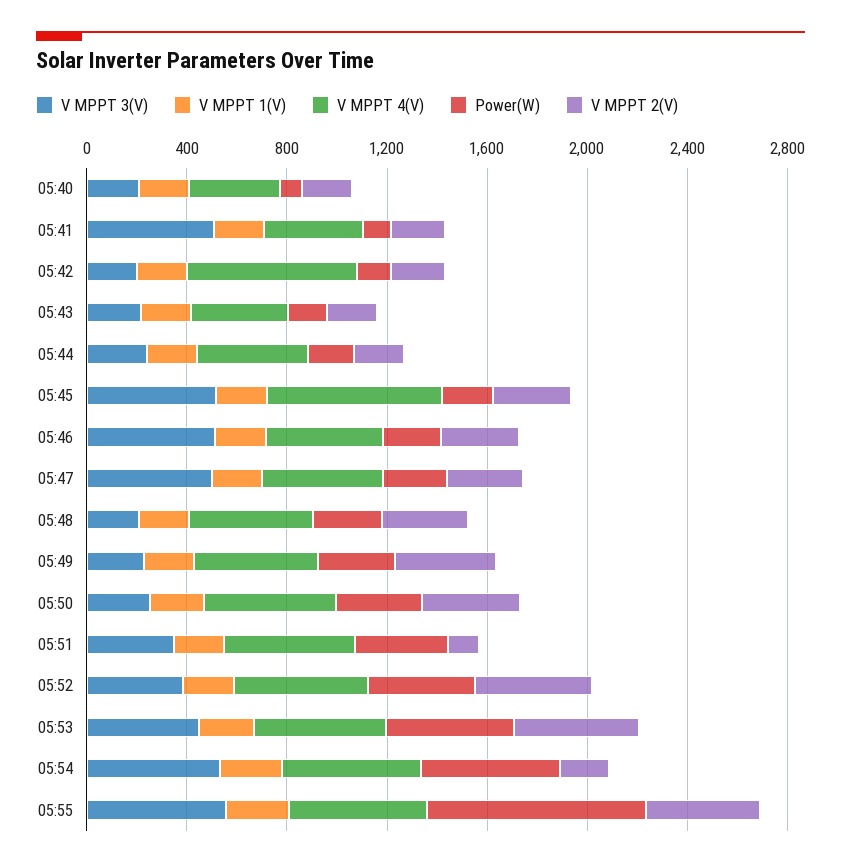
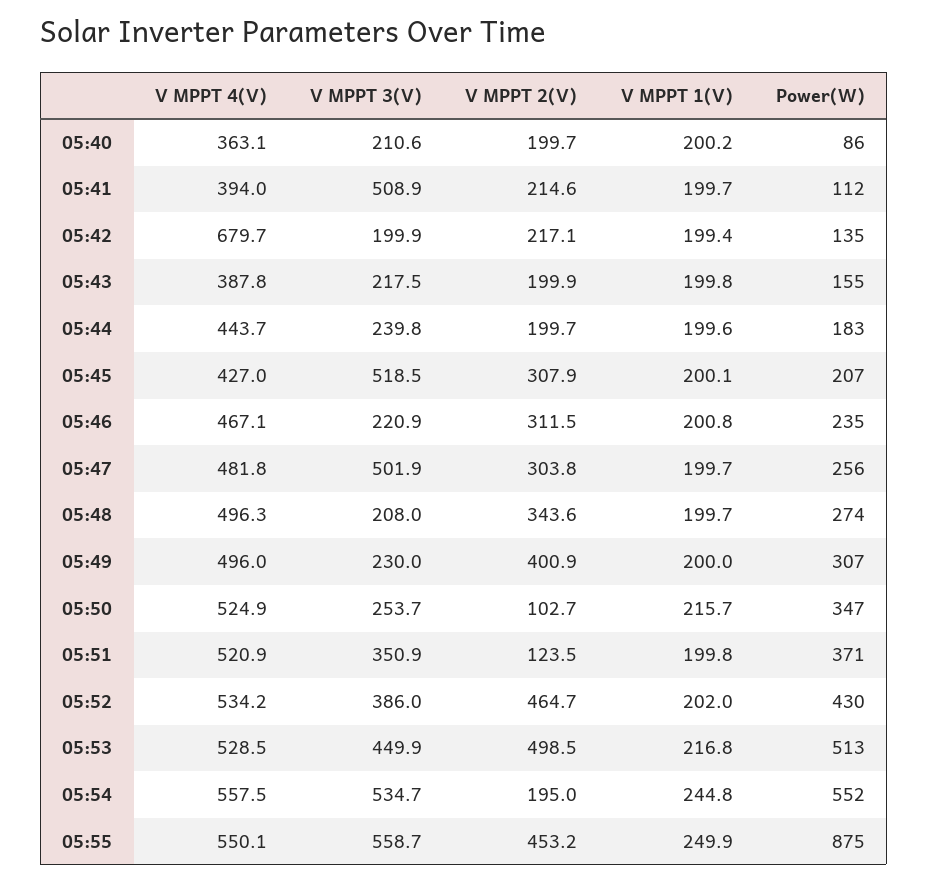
V MPPT 4(V), 05:45: 700 -> 427
V MPPT 3(V), 05:46: 500 -> 220.9
V MPPT 2(V), 05:50: 400 -> 102.7

